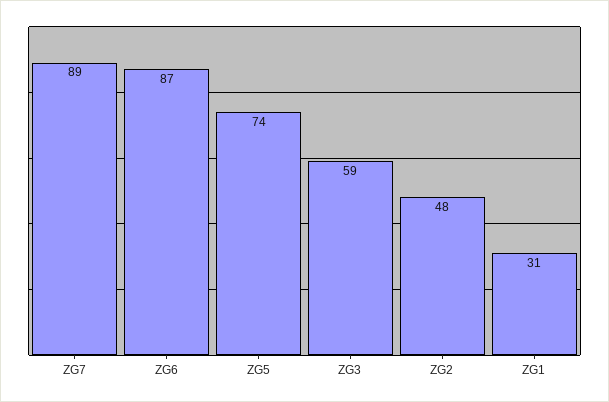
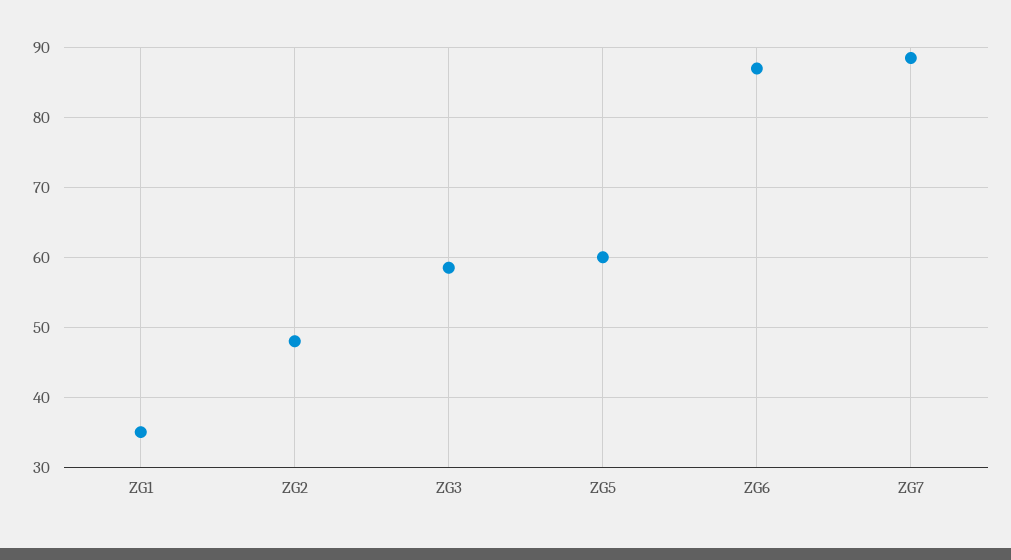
ZG5: 74 -> 60
ZG1: 31 -> 35

